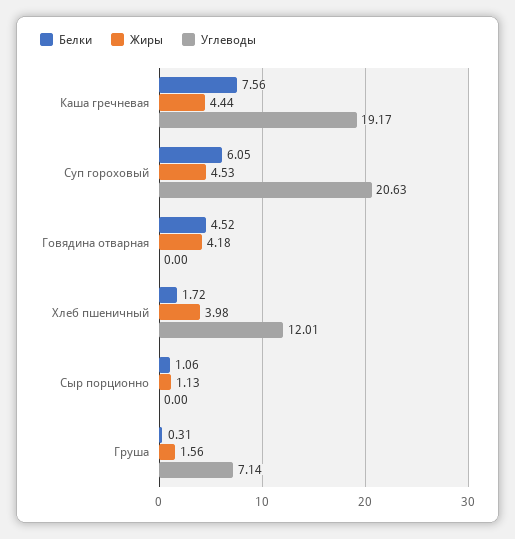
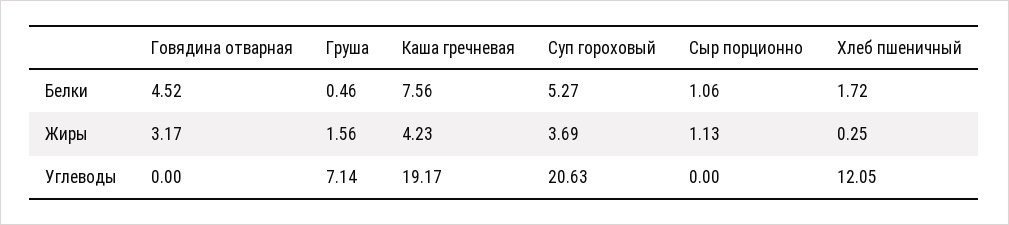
Жиры, Каша гречневая: 4.44 -> 4.23
Белки, Суп гороховый: 6.05 -> 5.27
Жиры, Суп гороховый: 4.53 -> 3.69
Жиры, Говядина отварная: 4.18 -> 3.17
Жиры, Хлеб пшеничный: 3.98 -> 0.25
Углеводы, Хлеб пшеничный: 12.01 -> 12.05
Белки, Груша: 0.31 -> 0.46

